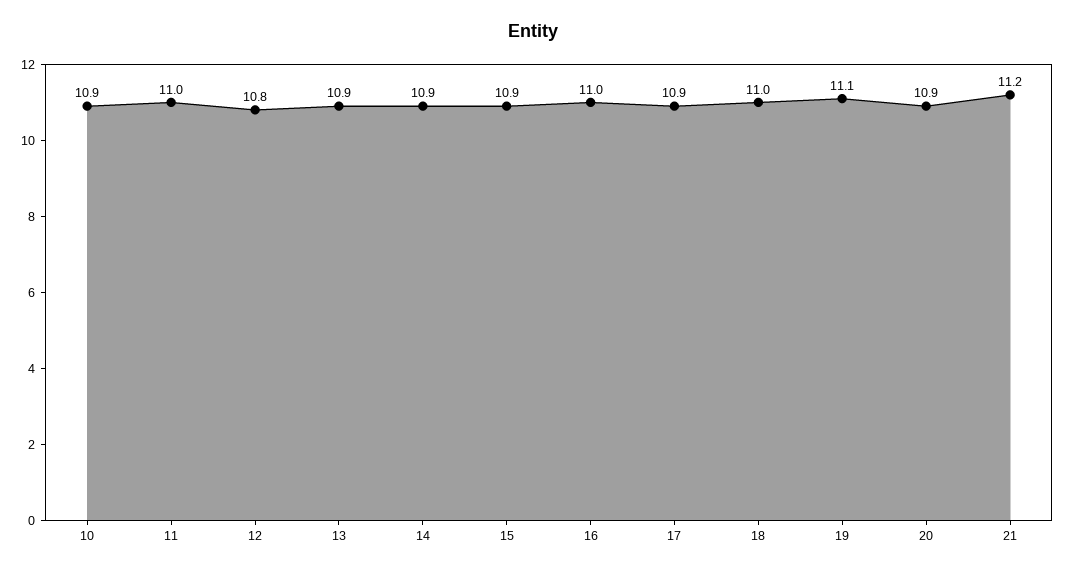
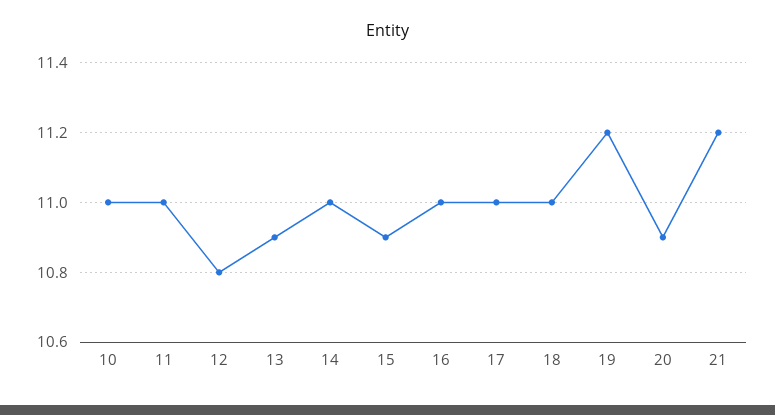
10: 10.9 -> 11
14: 10.9 -> 11
17: 10.9 -> 11
19: 11.1 -> 11.2

